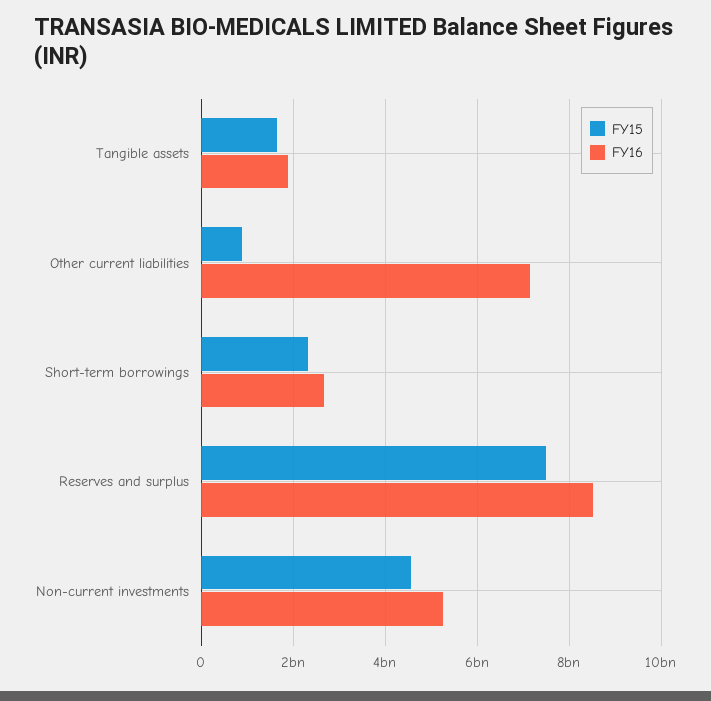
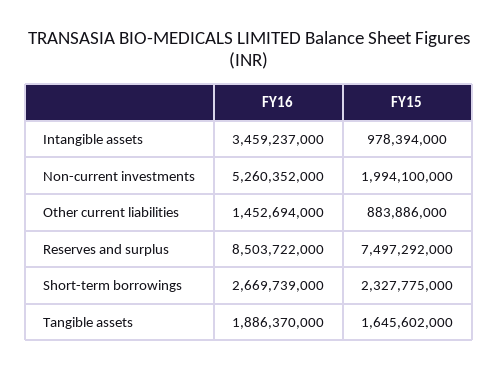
FY16, Other current liabilities: 7200000000 -> 1452694000
FY15, Non-current investments: 4600000000 -> 1994100000
FY16, Intangible assets: none -> 3459237000
FY15, Intangible assets: none -> 978394000

